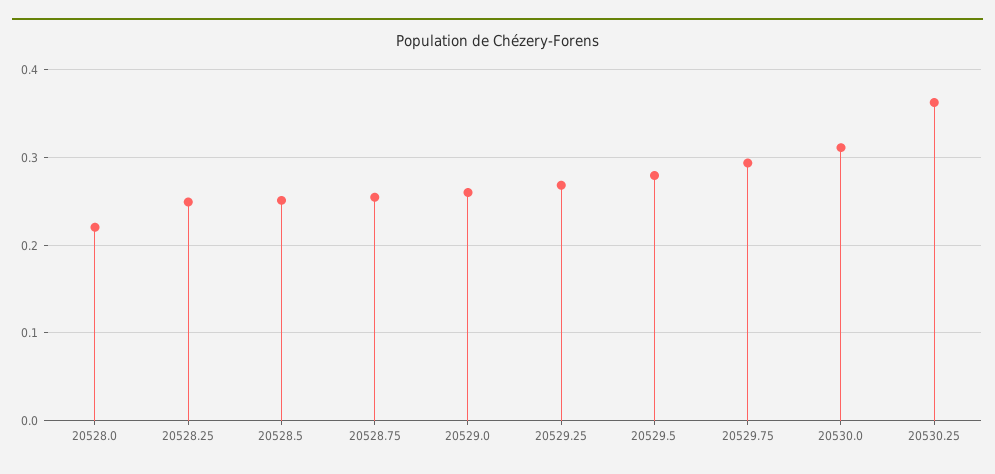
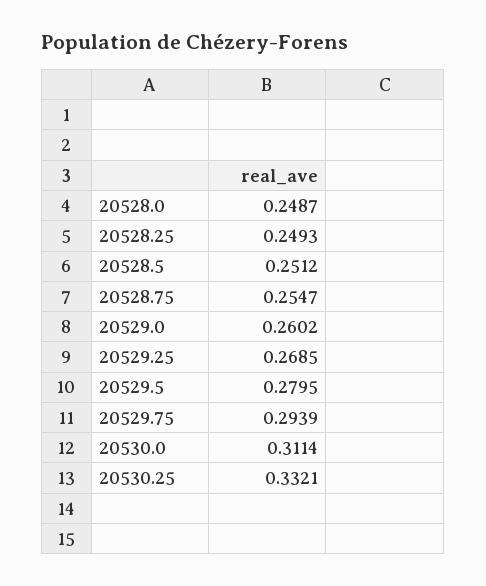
20528.0: 0.22 -> 0.2487
20530.25: 0.36 -> 0.3321

